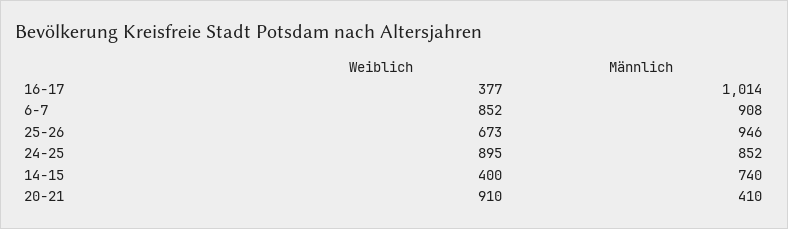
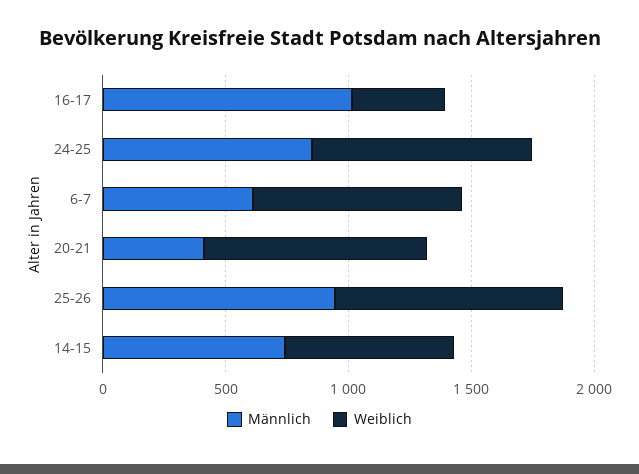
Männlich, 6-7: 908 -> 600
Weiblich, 25-26: 673 -> 900
Weiblich, 14-15: 400 -> 700

